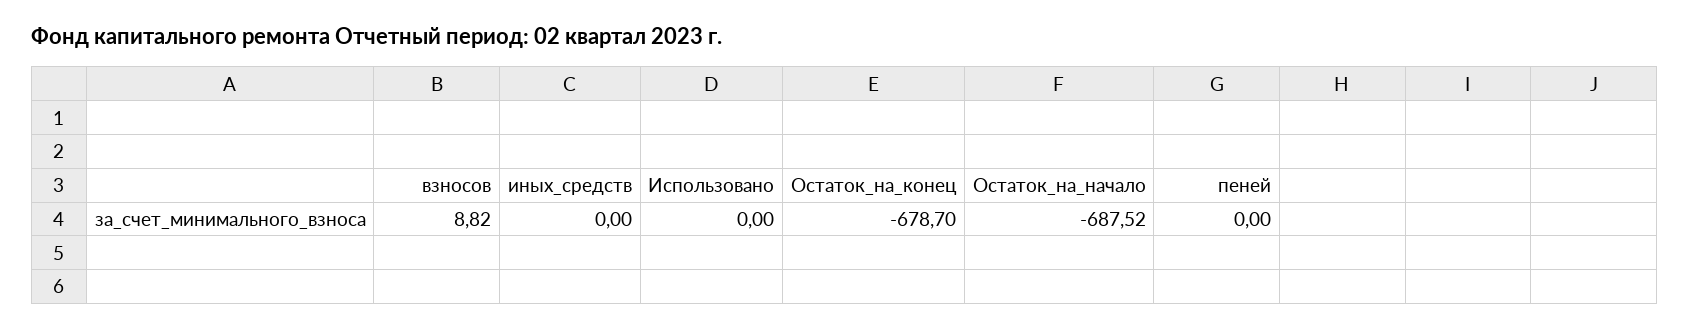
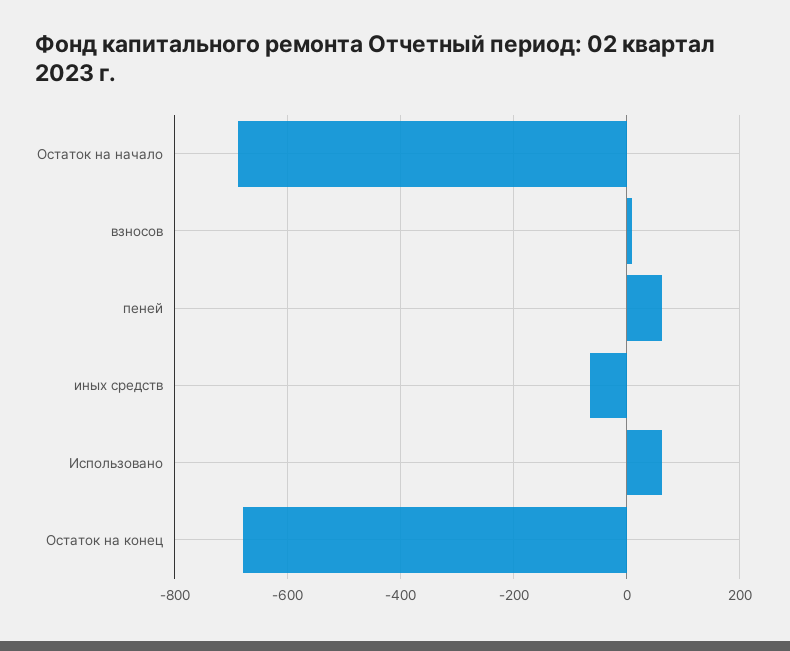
иных_средств: 0 -> -60
Использовано: 0 -> 60
пеней: 0 -> 60

